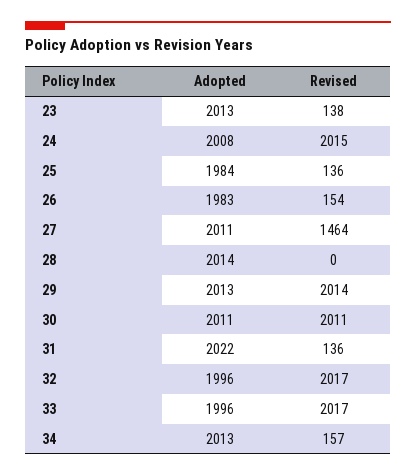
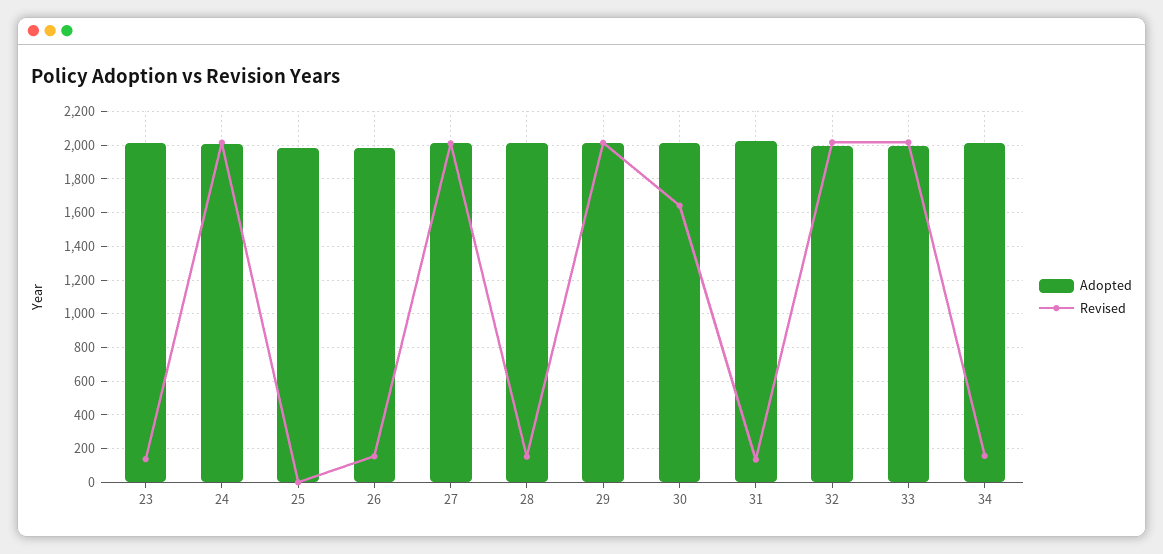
Revised, 25: 136 -> 0
Revised, 27: 1464 -> 2000
Revised, 28: 0 -> 150
Revised, 30: 2011 -> 1650

